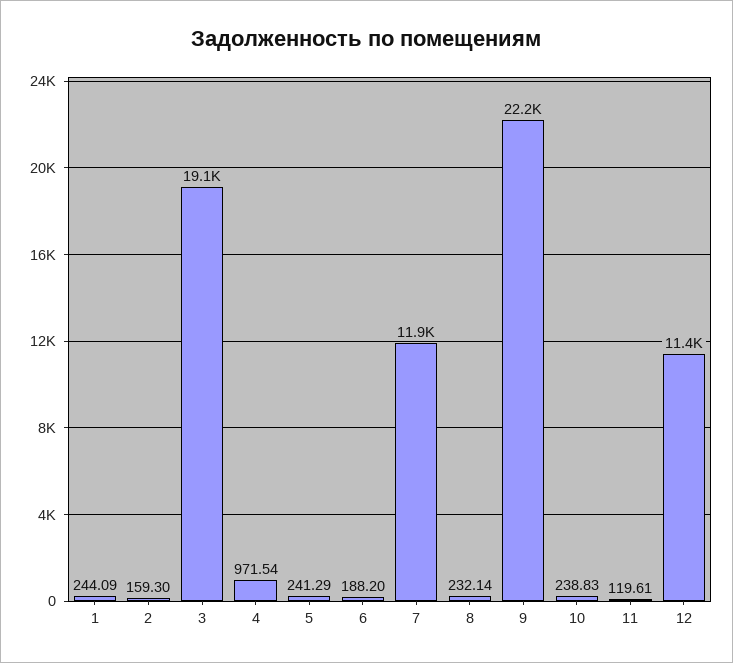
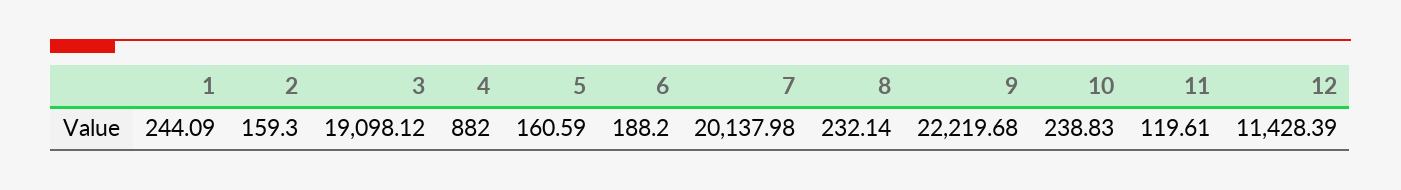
4: 971.54 -> 882
5: 241.29 -> 160.59
7: 11900 -> 20137.98

